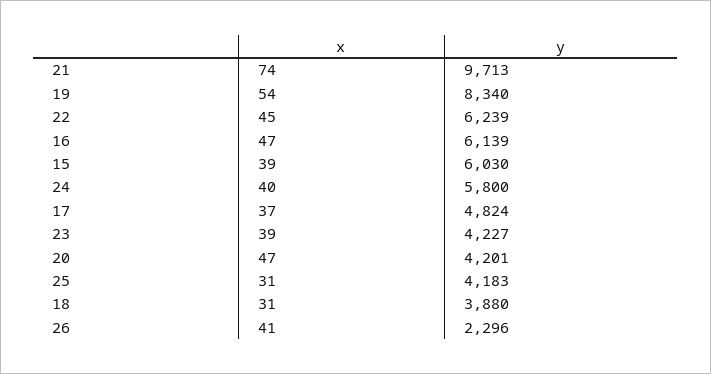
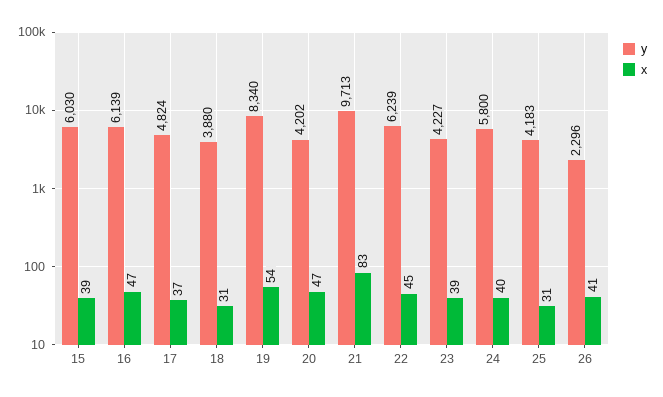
x, 21: 74 -> 83
y, 20: 4201 -> 4202

